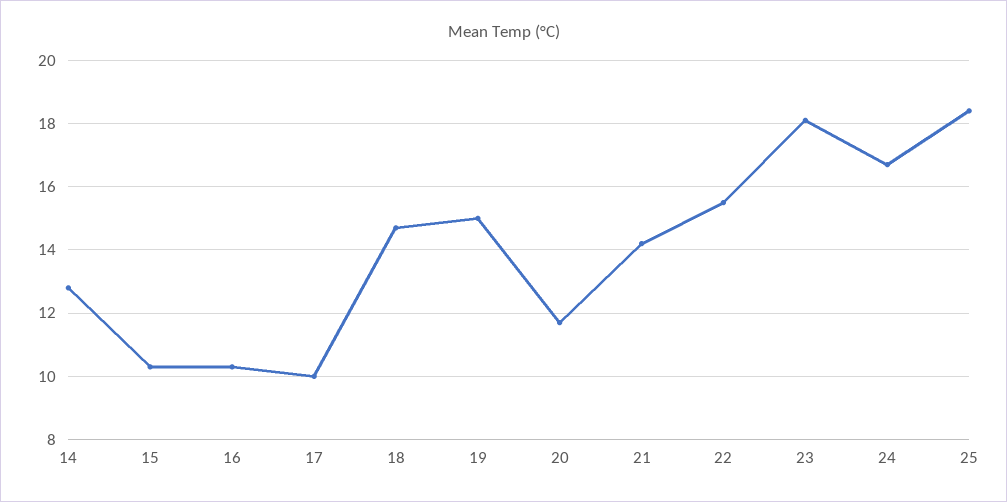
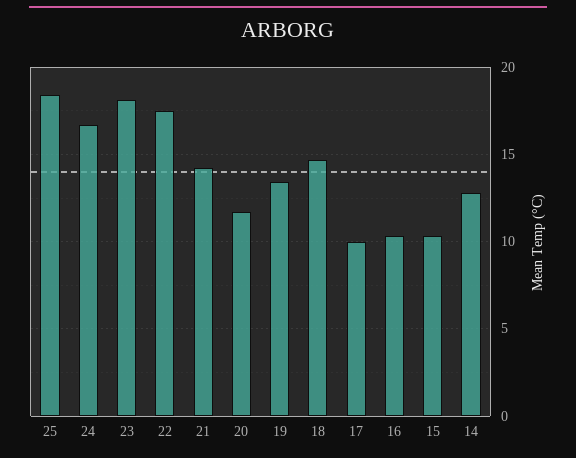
19: 15 -> 13.5
22: 15.5 -> 17.5

